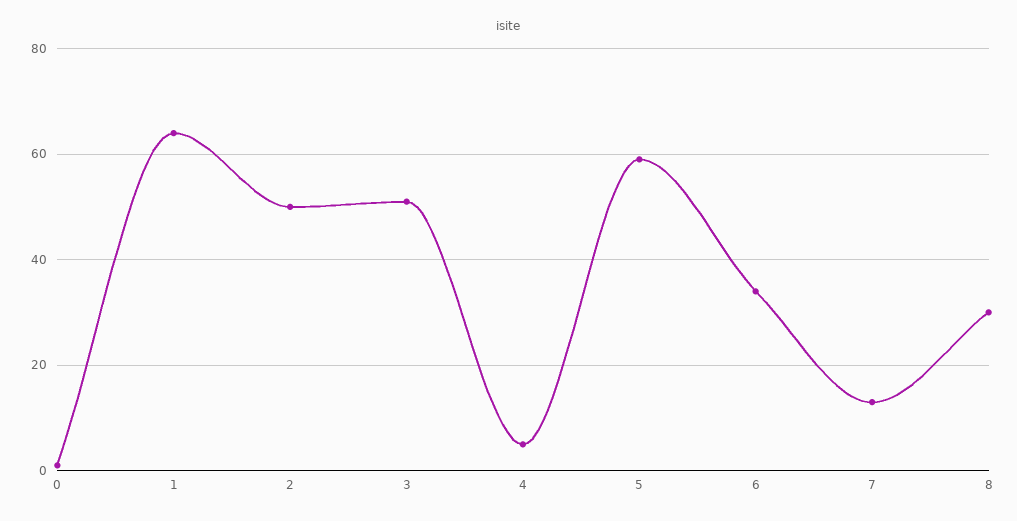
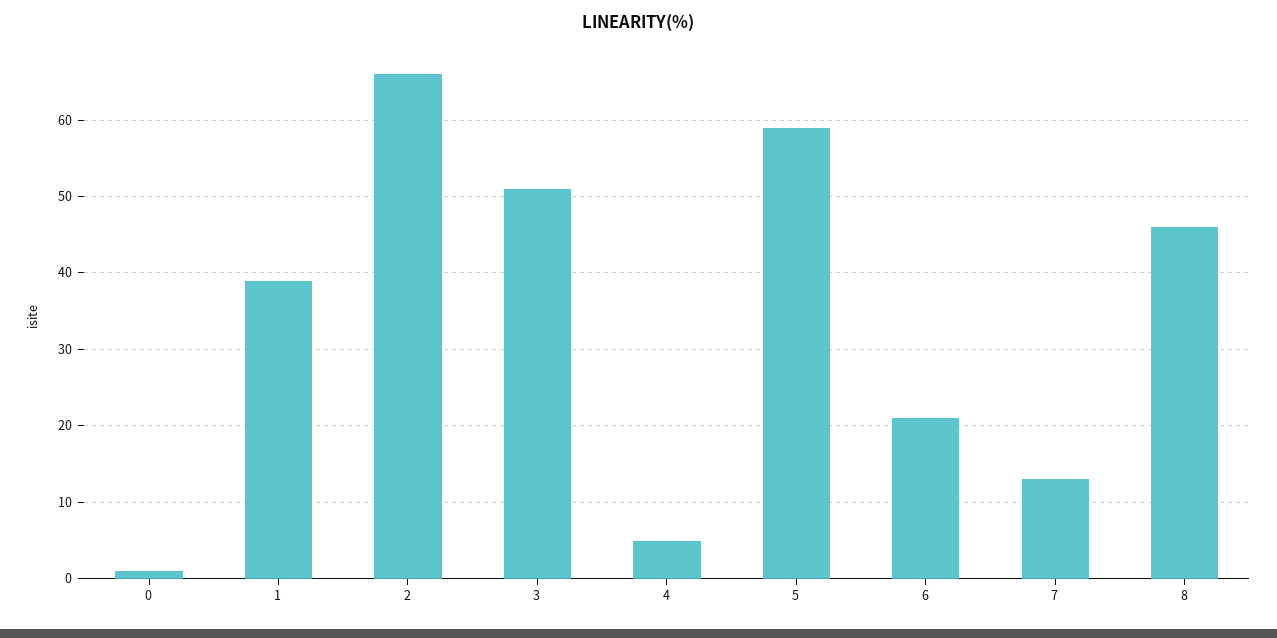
1: 65 -> 39
2: 50 -> 66
6: 35 -> 21
8: 30 -> 46

